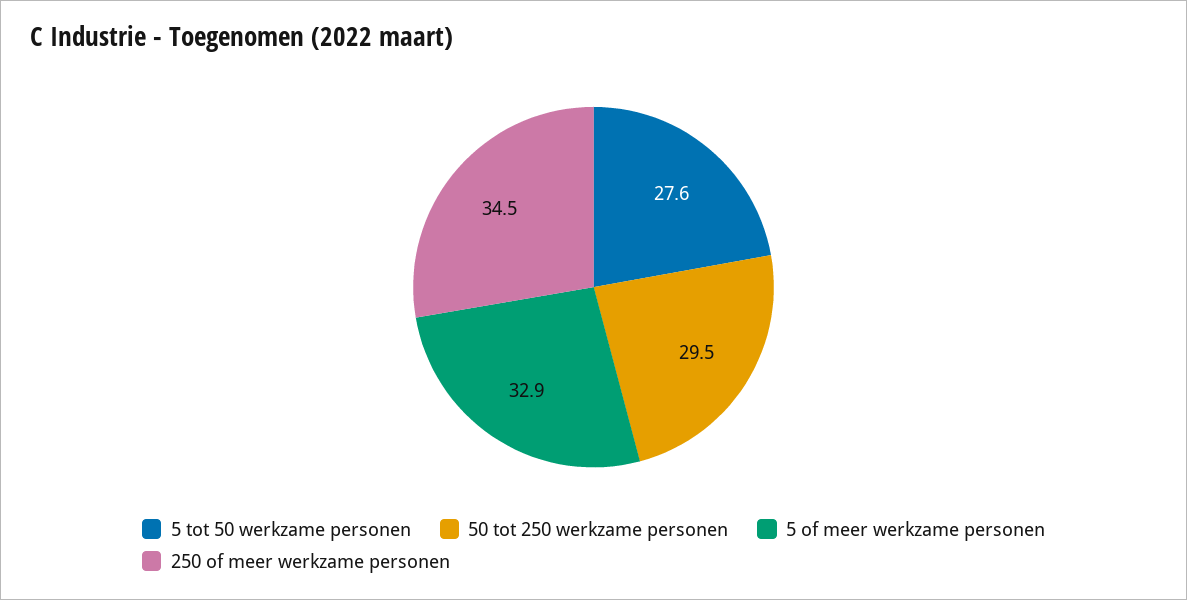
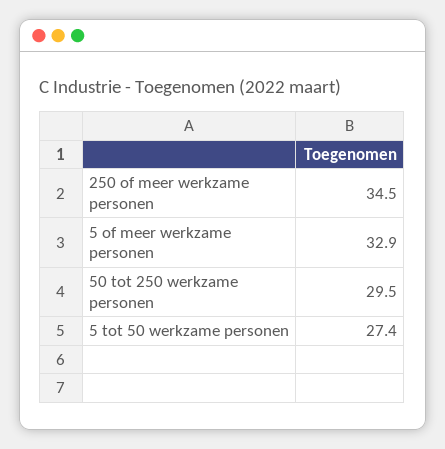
5 tot 50 werkzame personen: 27.6 -> 27.4

